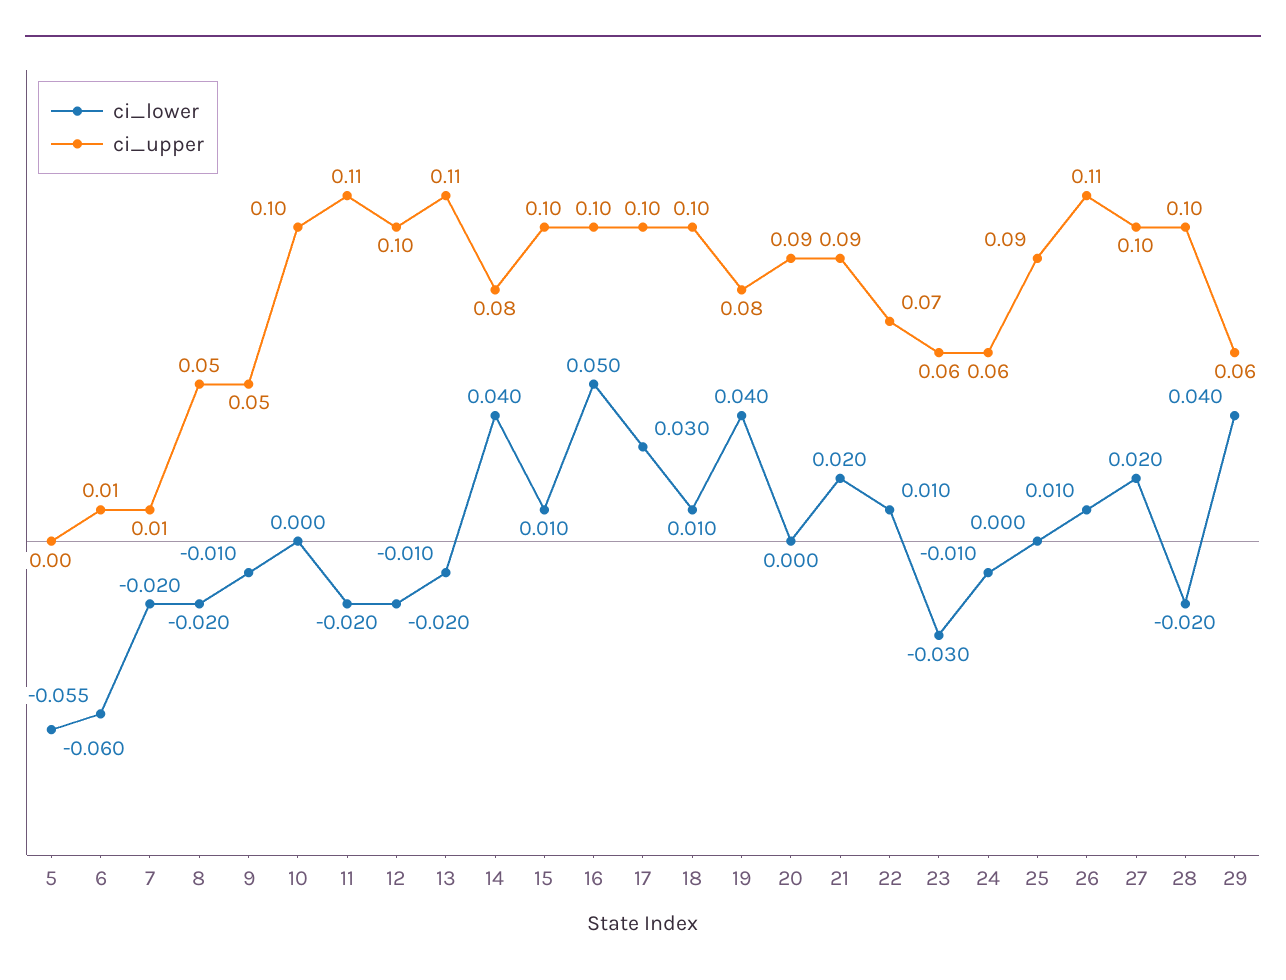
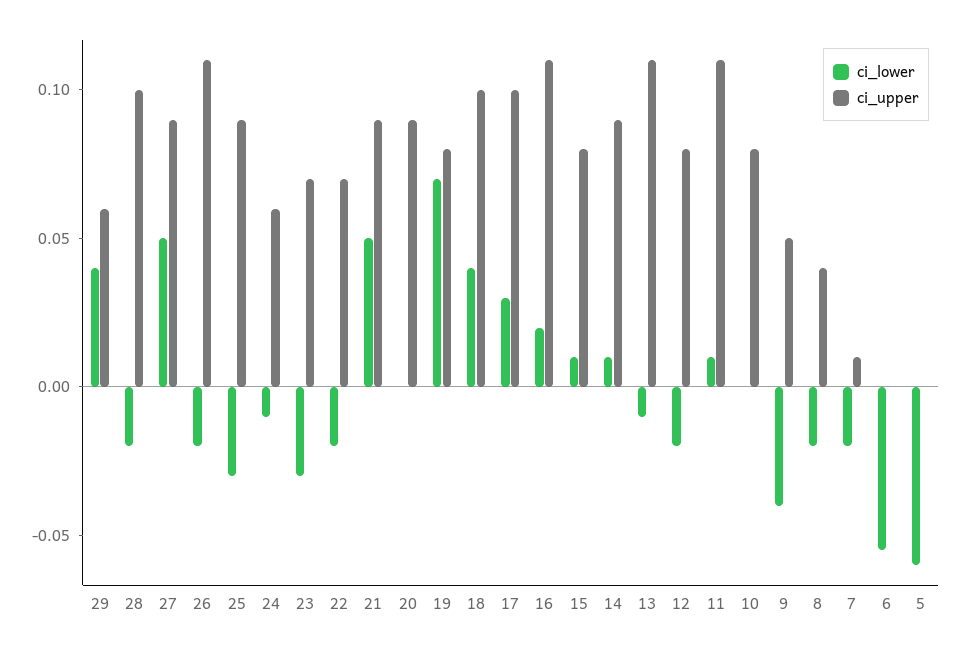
ci_upper, 6: 0.01 -> 0
ci_upper, 8: 0.05 -> 0.04
ci_lower, 9: -0.01 -> -0.04
ci_upper, 10: 0.1 -> 0.08
ci_lower, 11: -0.02 -> 0.01
ci_upper, 12: 0.1 -> 0.08
ci_lower, 14: 0.04 -> 0.01
ci_upper, 14: 0.08 -> 0.09
ci_upper, 15: 0.1 -> 0.08
ci_lower, 16: 0.05 -> 0.02
ci_upper, 16: 0.1 -> 0.11
ci_lower, 18: 0.01 -> 0.04
ci_lower, 19: 0.04 -> 0.07
ci_lower, 21: 0.02 -> 0.05
ci_lower, 22: 0.01 -> -0.02
ci_upper, 23: 0.06 -> 0.07
ci_lower, 25: 0 -> -0.03
ci_lower, 26: 0.01 -> -0.02
ci_lower, 27: 0.02 -> 0.05
ci_upper, 27: 0.1 -> 0.09

